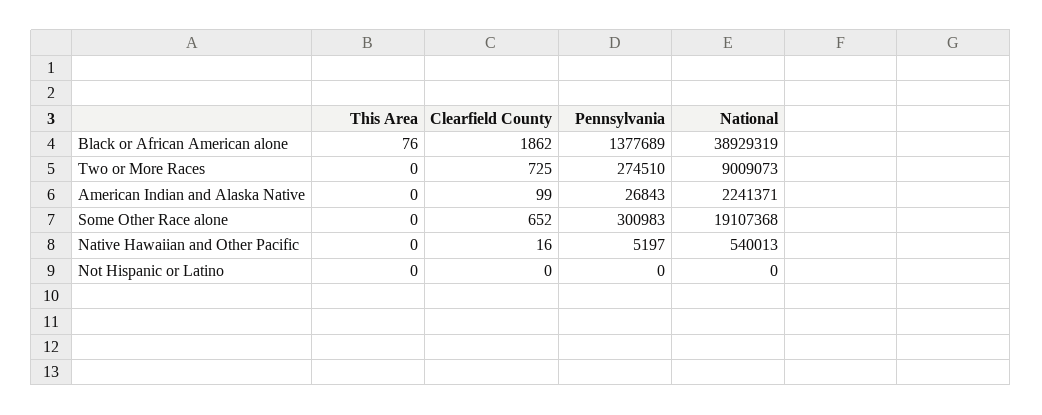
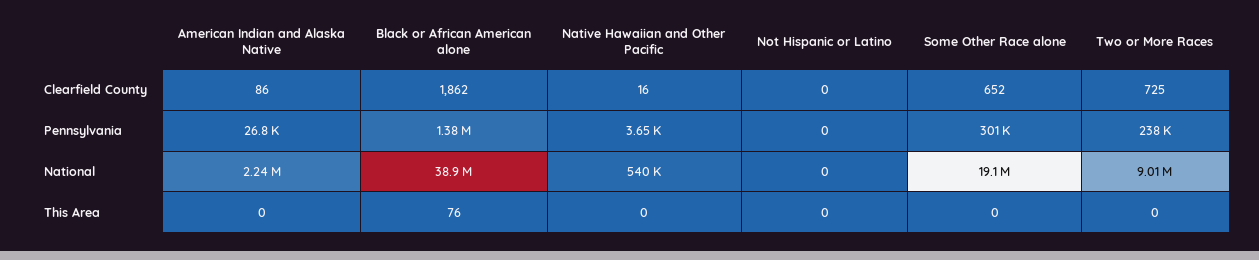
Pennsylvania, Two or More Races: 274510 -> 238000
Clearfield County, American Indian and Alaska Native: 99 -> 86
Pennsylvania, Native Hawaiian and Other Pacific: 5197 -> 3650

